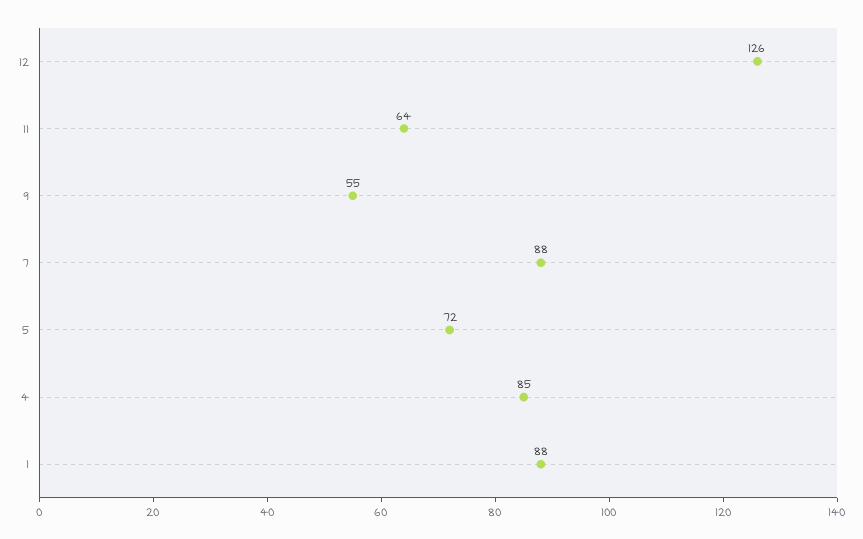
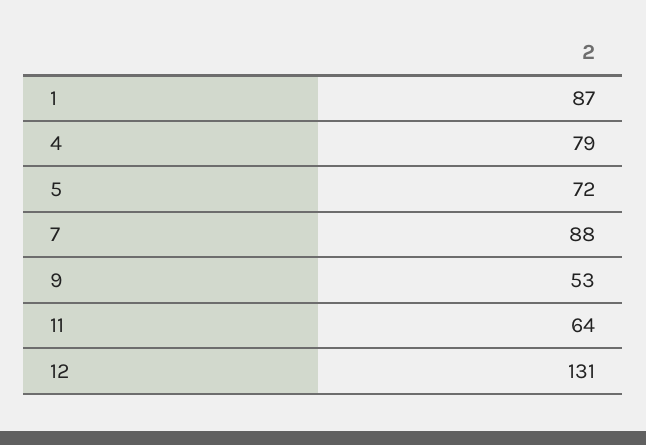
12: 126 -> 131
9: 55 -> 53
4: 85 -> 79
1: 88 -> 87

